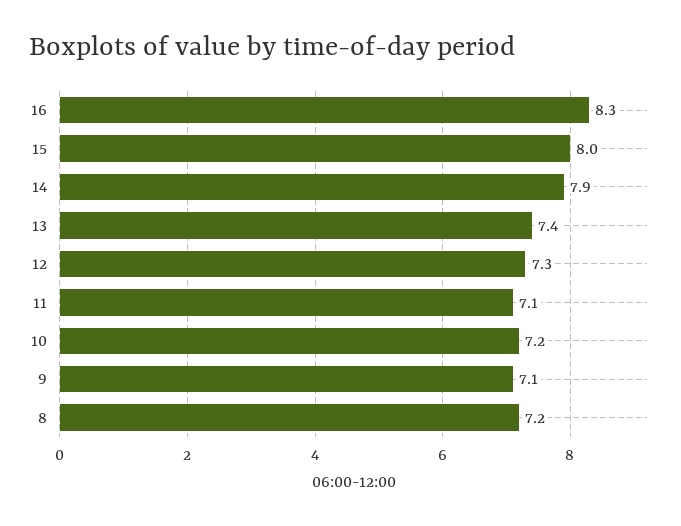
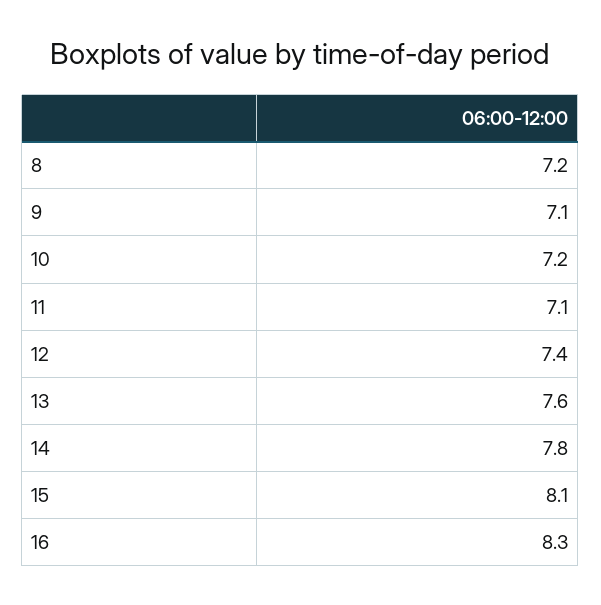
15: 8 -> 8.1
14: 7.9 -> 7.8
13: 7.4 -> 7.6
12: 7.3 -> 7.4

